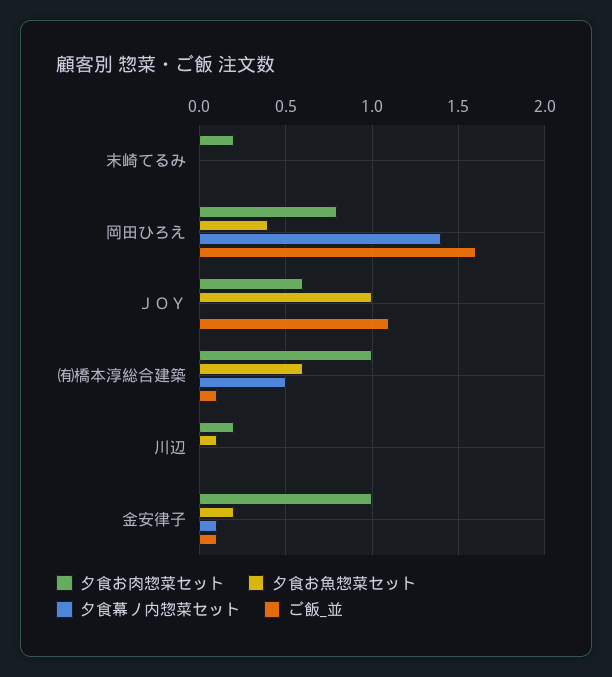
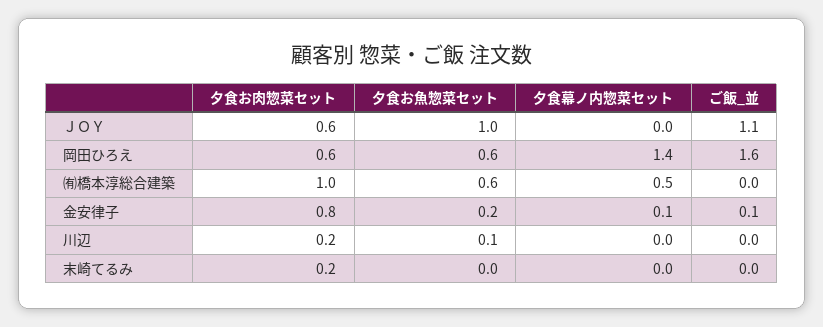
夕食お肉惣菜セット, 岡田ひろえ: 0.8 -> 0.6
夕食お魚惣菜セット, 岡田ひろえ: 0.4 -> 0.6
ご飯_並, ㈲橋本淳総合建築: 0.1 -> 0
夕食お肉惣菜セット, 金安律子: 1 -> 0.8

